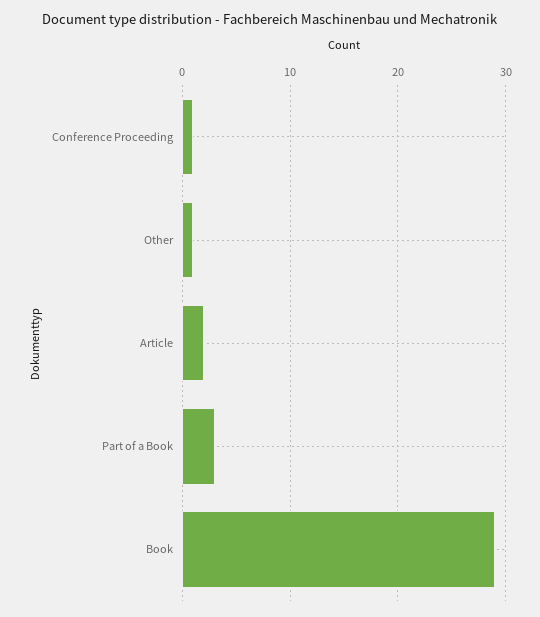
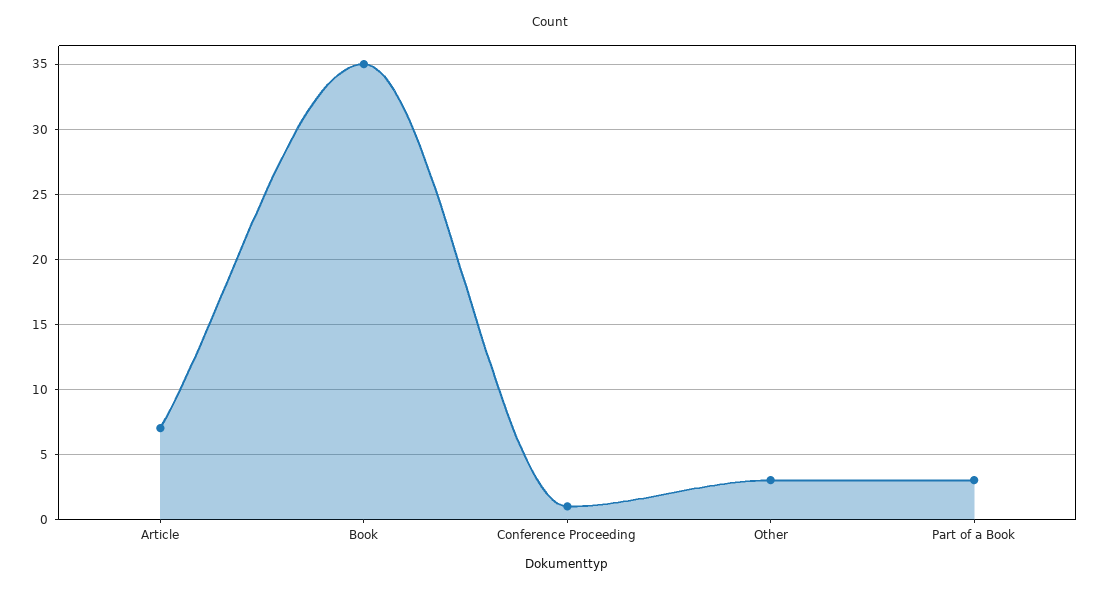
Other: 1 -> 3
Article: 2 -> 7
Book: 29 -> 35

